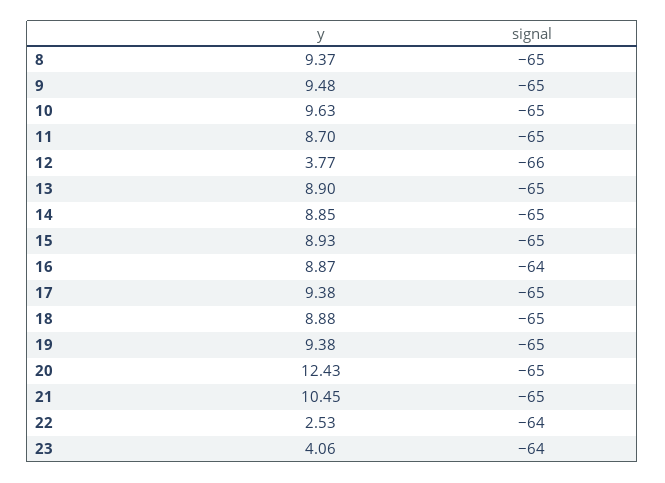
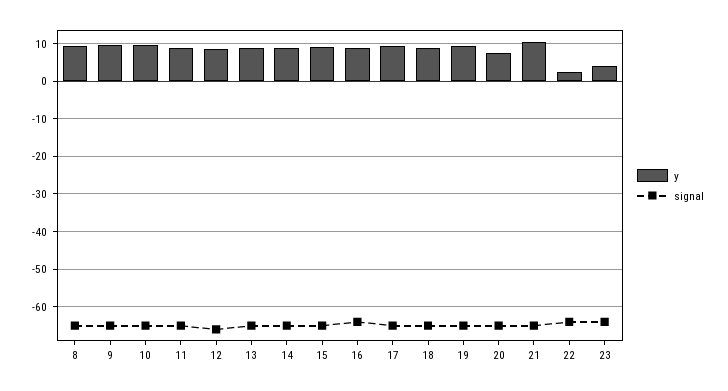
y, 12: 3.77 -> 8
y, 20: 12.43 -> 8

